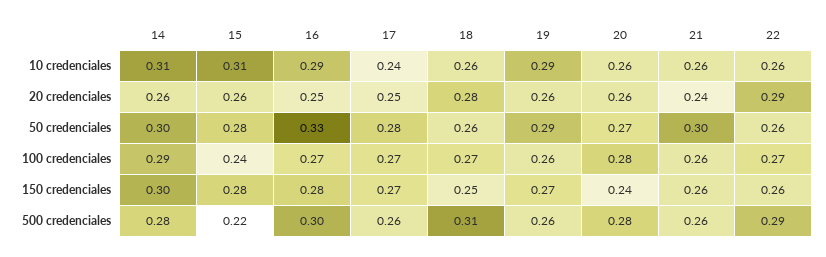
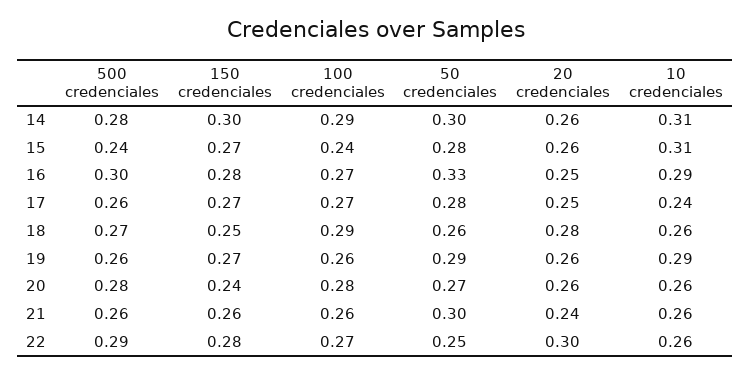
22, 20 credenciales: 0.29 -> 0.3
22, 50 credenciales: 0.26 -> 0.25
18, 100 credenciales: 0.27 -> 0.29
15, 150 credenciales: 0.28 -> 0.27
22, 150 credenciales: 0.26 -> 0.28
15, 500 credenciales: 0.22 -> 0.24
18, 500 credenciales: 0.31 -> 0.27

